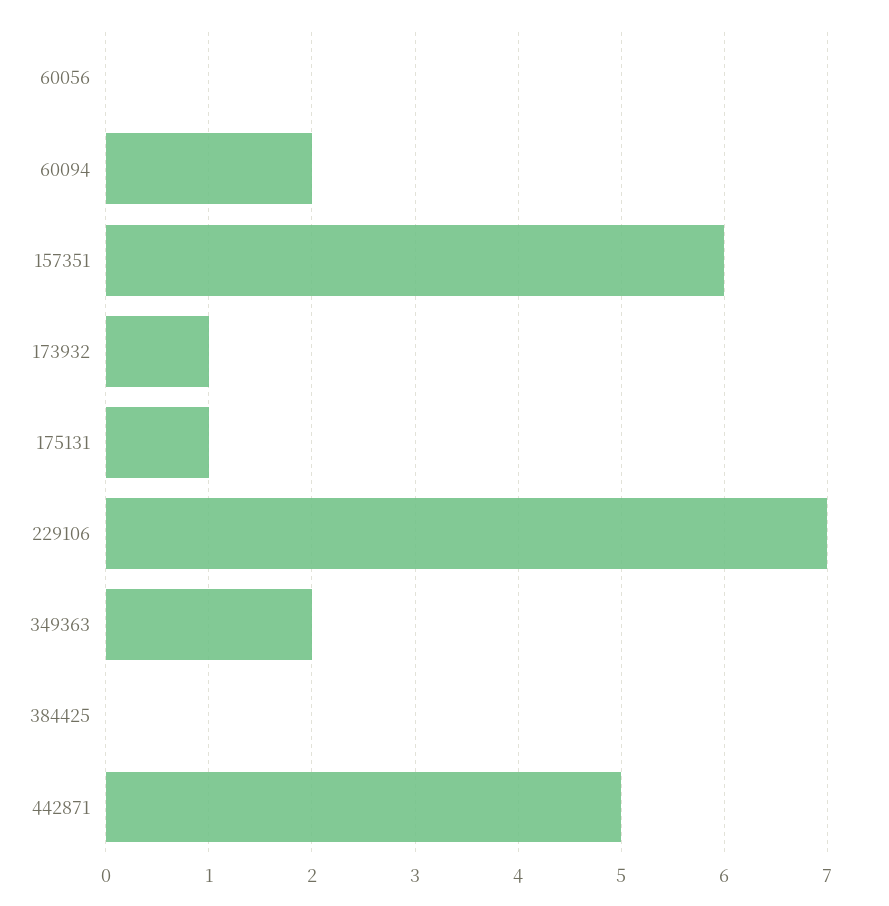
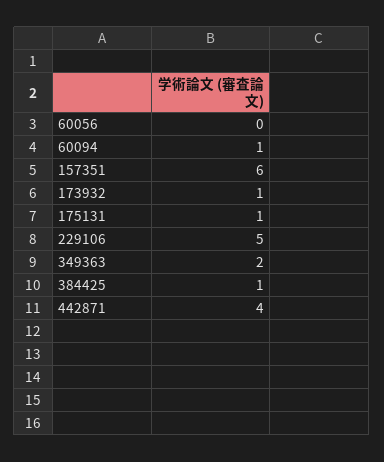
60094: 2 -> 1
229106: 7 -> 5
384425: 0 -> 1
442871: 5 -> 4

